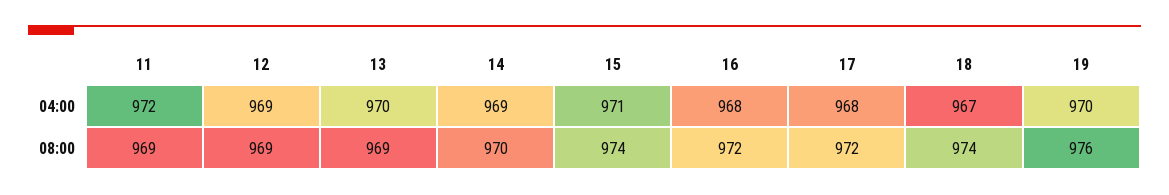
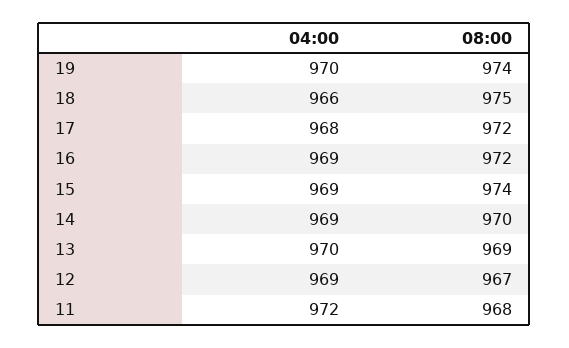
15, 04:00: 971 -> 969
16, 04:00: 968 -> 969
18, 04:00: 967 -> 966
11, 08:00: 969 -> 968
12, 08:00: 969 -> 967
18, 08:00: 974 -> 975
19, 08:00: 976 -> 974

